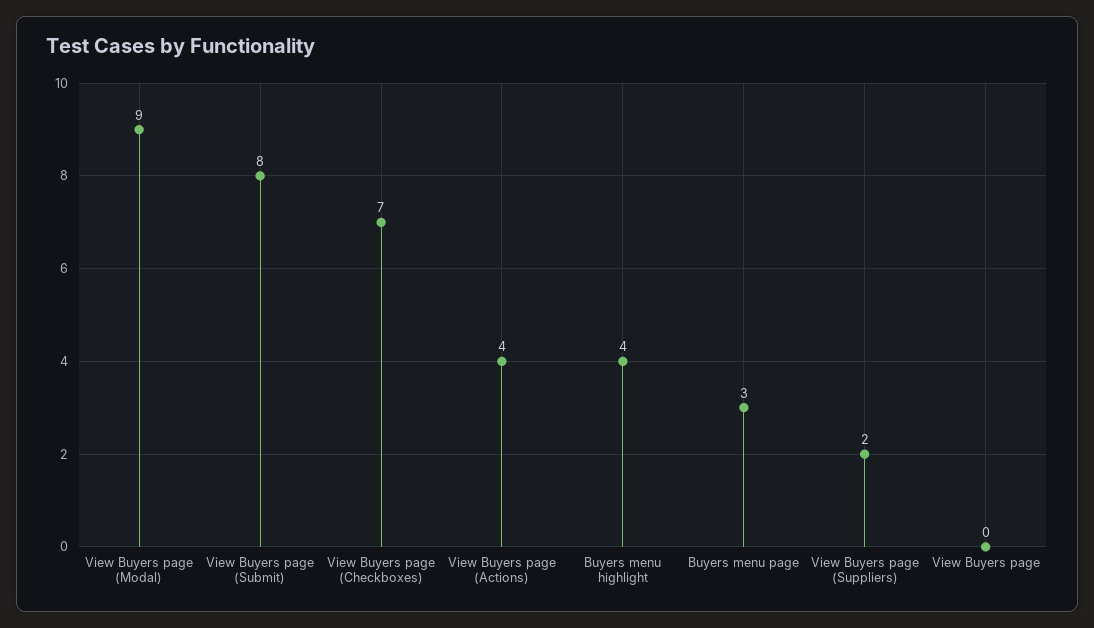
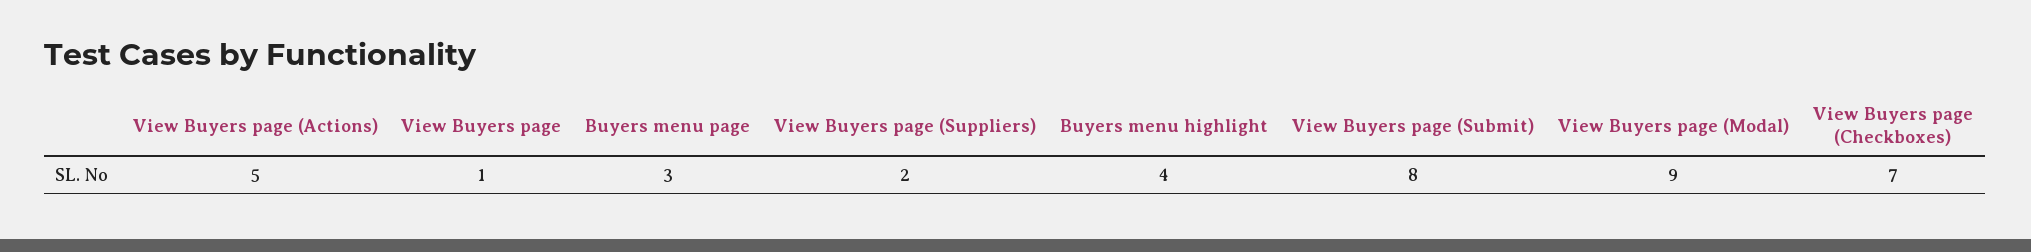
View Buyers page (Actions): 4 -> 5
View Buyers page: 0 -> 1

